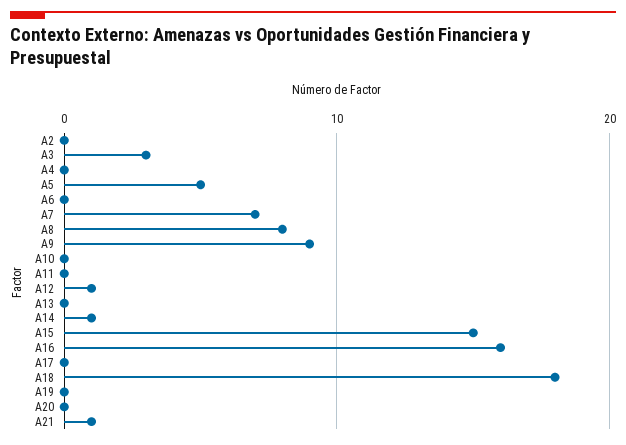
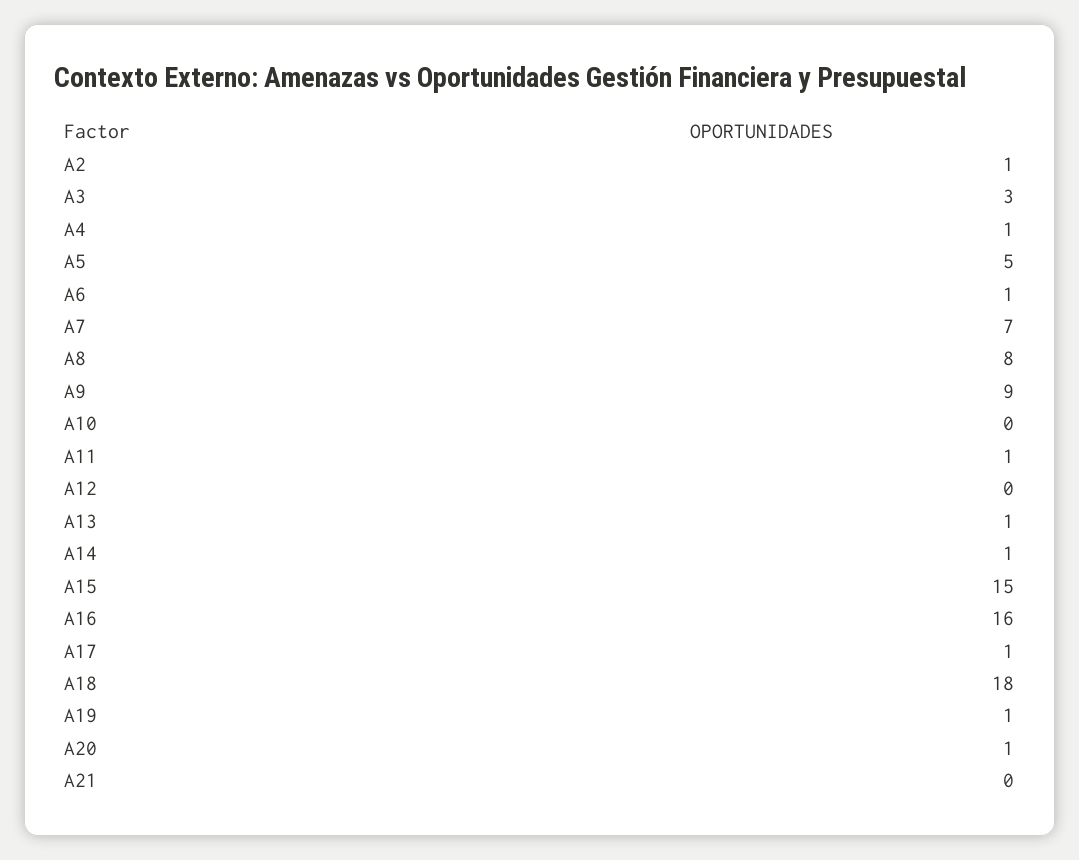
A2: 0 -> 1
A4: 0 -> 1
A6: 0 -> 1
A11: 0 -> 1
A12: 1 -> 0
A13: 0 -> 1
A17: 0 -> 1
A19: 0 -> 1
A20: 0 -> 1
A21: 1 -> 0

